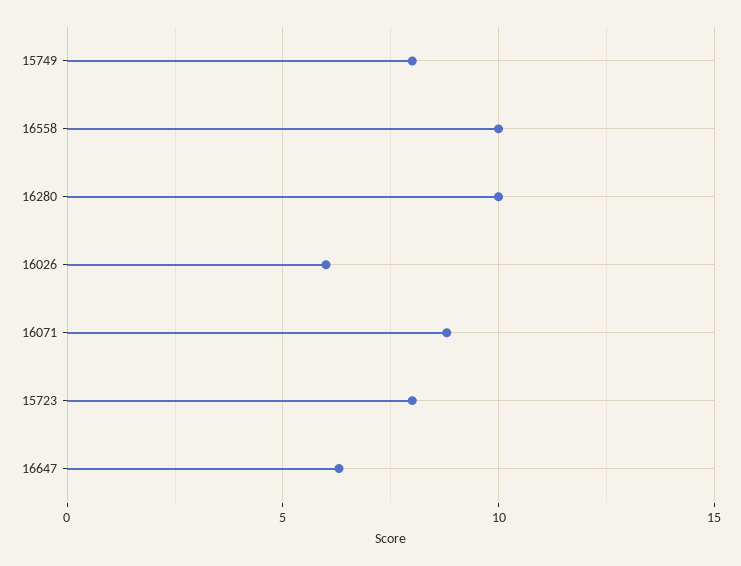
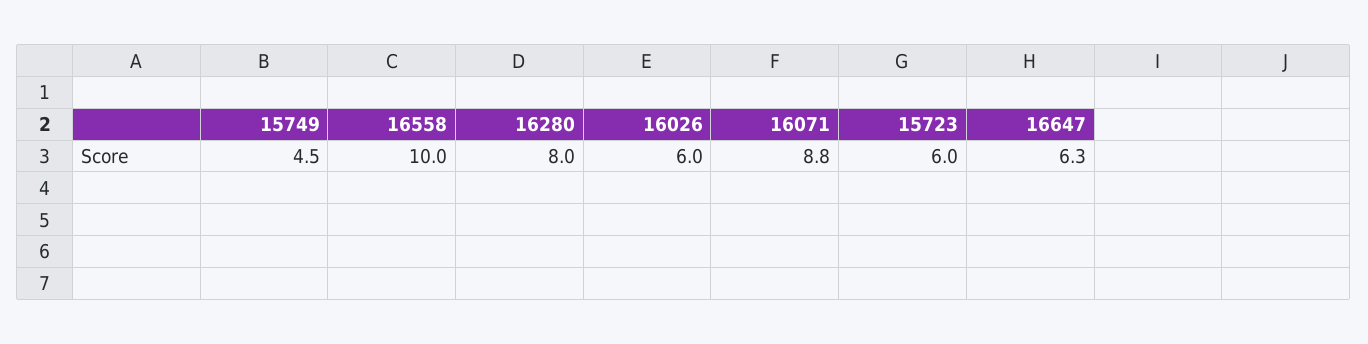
15749: 8 -> 4.5
16280: 10 -> 8
15723: 8 -> 6

